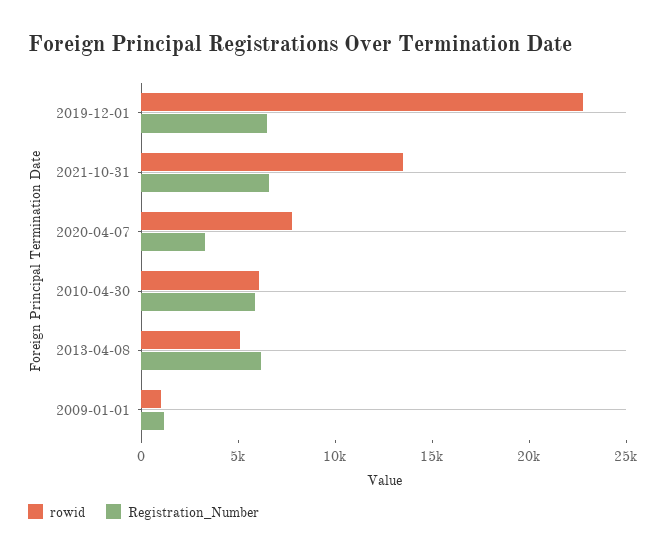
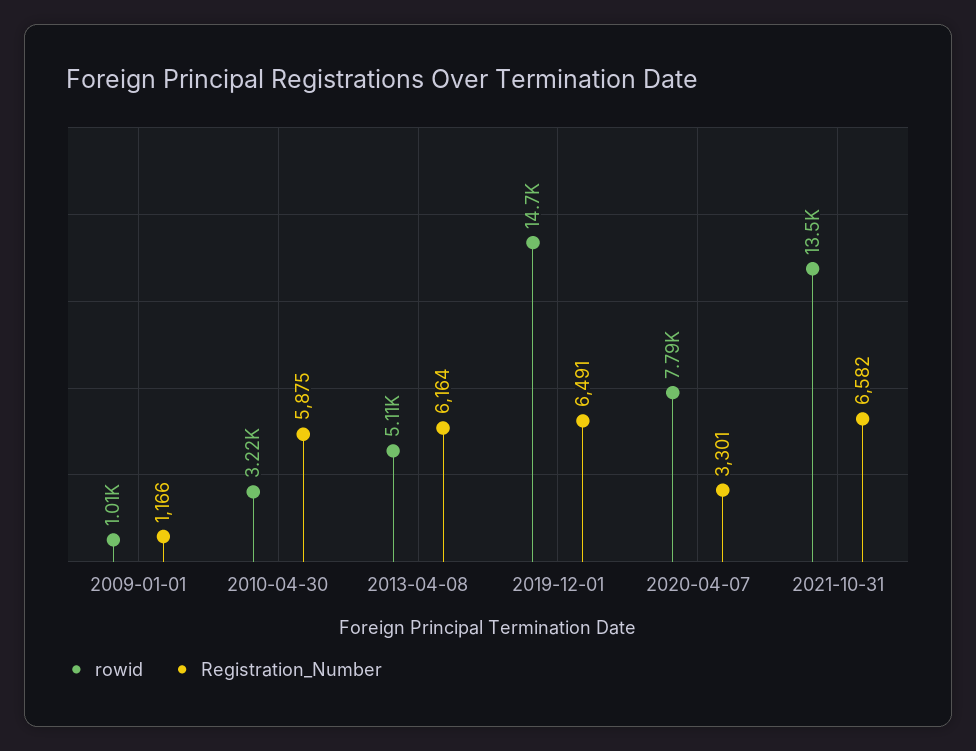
rowid, 2019-12-01: 23000 -> 14700
rowid, 2010-04-30: 6000 -> 3220

